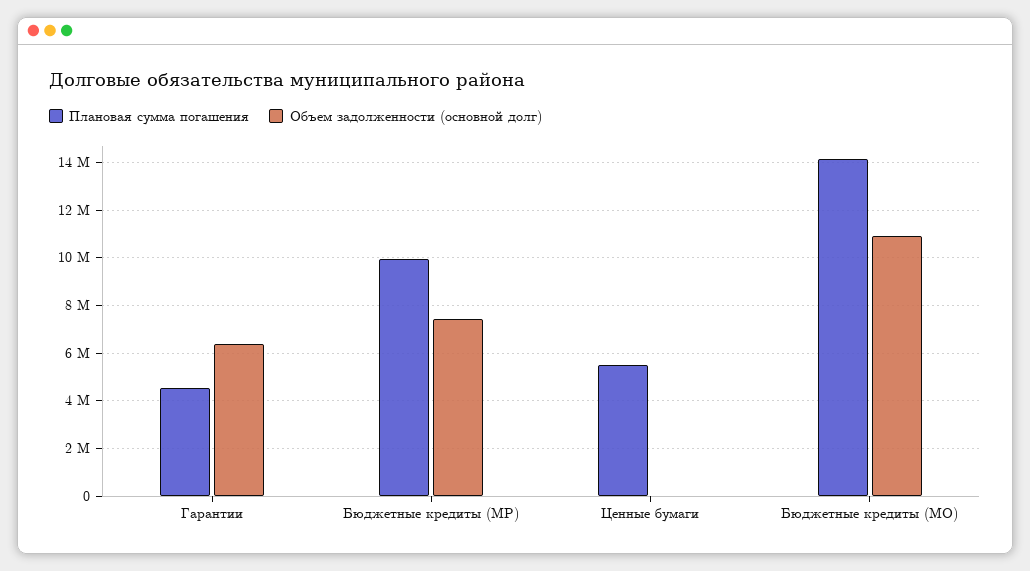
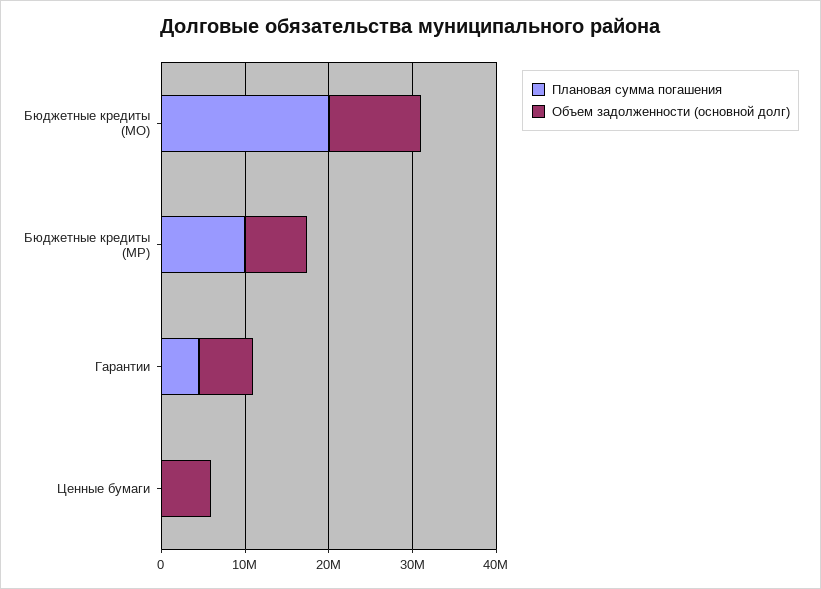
Плановая сумма погашения, Ценные бумаги: 5500000 -> 0
Объем задолженности (основной долг), Ценные бумаги: 0 -> 6000000
Плановая сумма погашения, Бюджетные кредиты (МО): 14000000 -> 20000000

